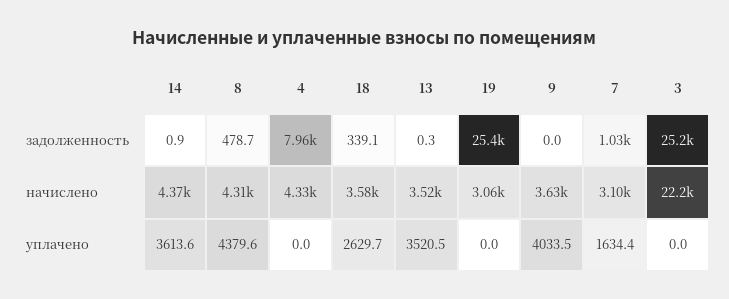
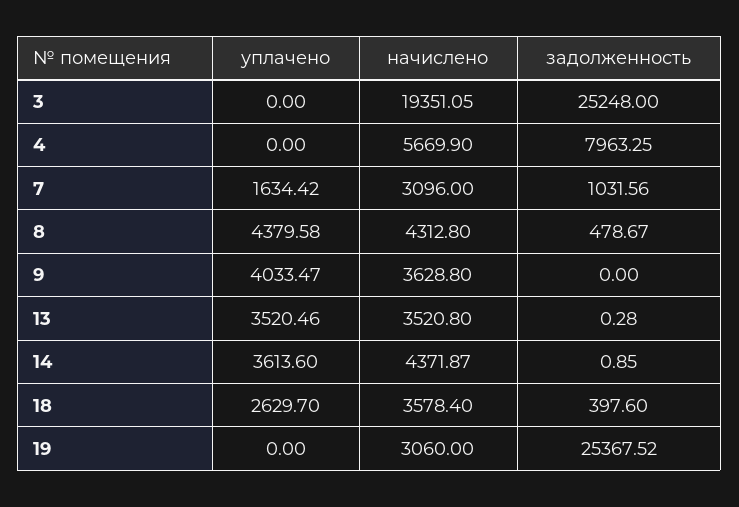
18, задолженность: 339.1 -> 397.6
4, начислено: 4330 -> 5669.9
3, начислено: 22200 -> 19351.05

